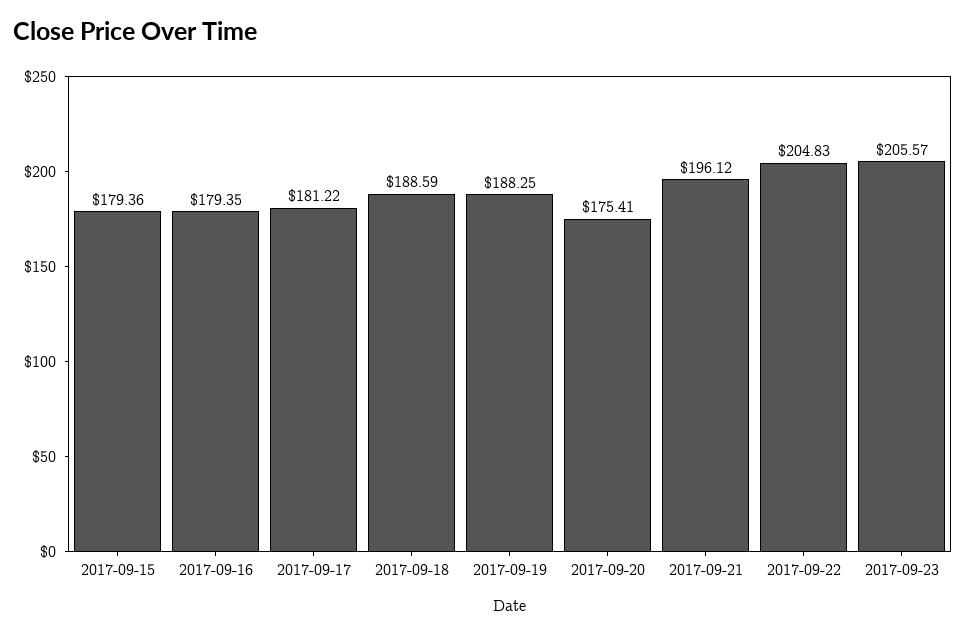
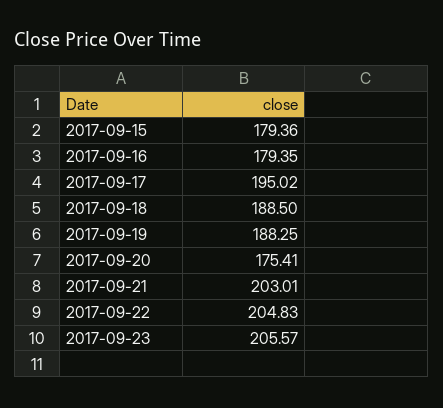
2017-09-17: 181.22 -> 195.02
2017-09-18: 188.59 -> 188.5
2017-09-21: 196.12 -> 203.01

